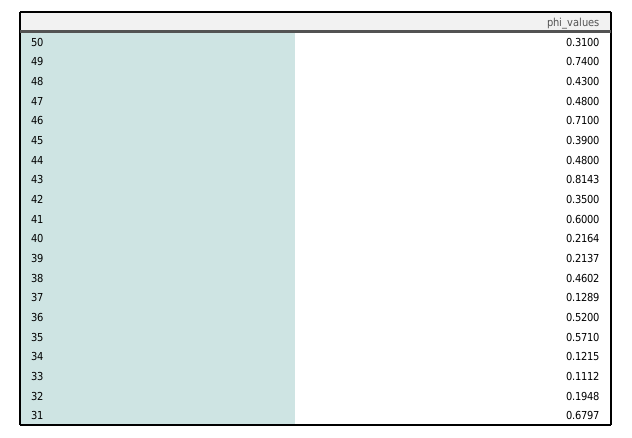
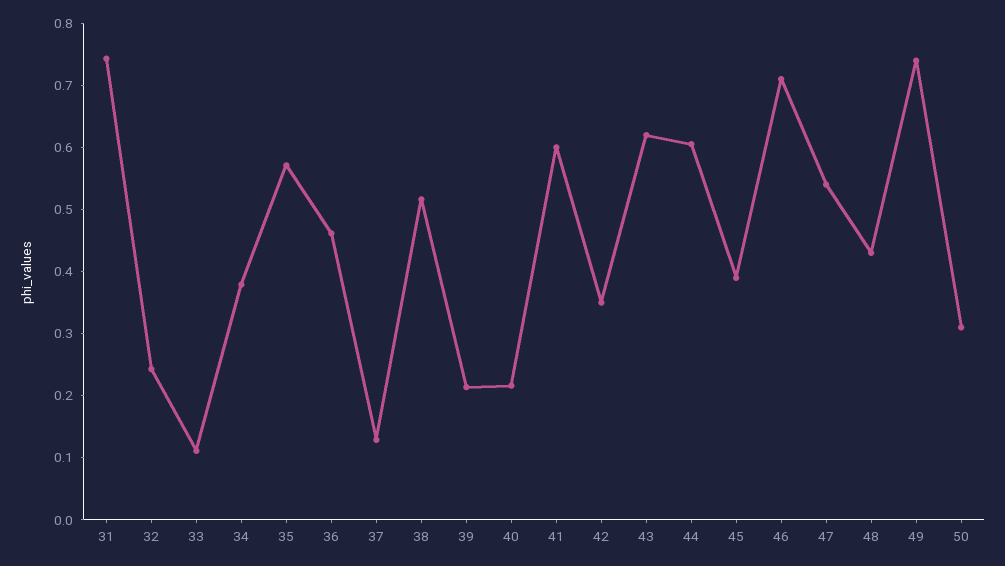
47: 0.48 -> 0.54
44: 0.48 -> 0.6
43: 0.8143 -> 0.62
38: 0.4602 -> 0.52
36: 0.52 -> 0.46
34: 0.1215 -> 0.38
32: 0.1948 -> 0.24
31: 0.6797 -> 0.74

